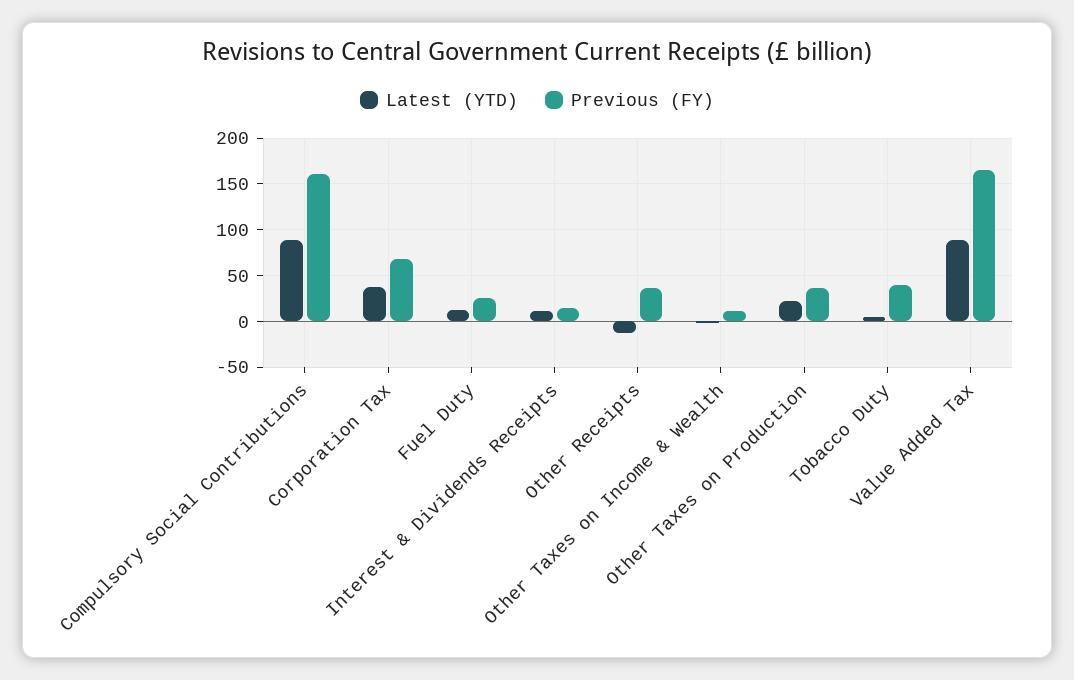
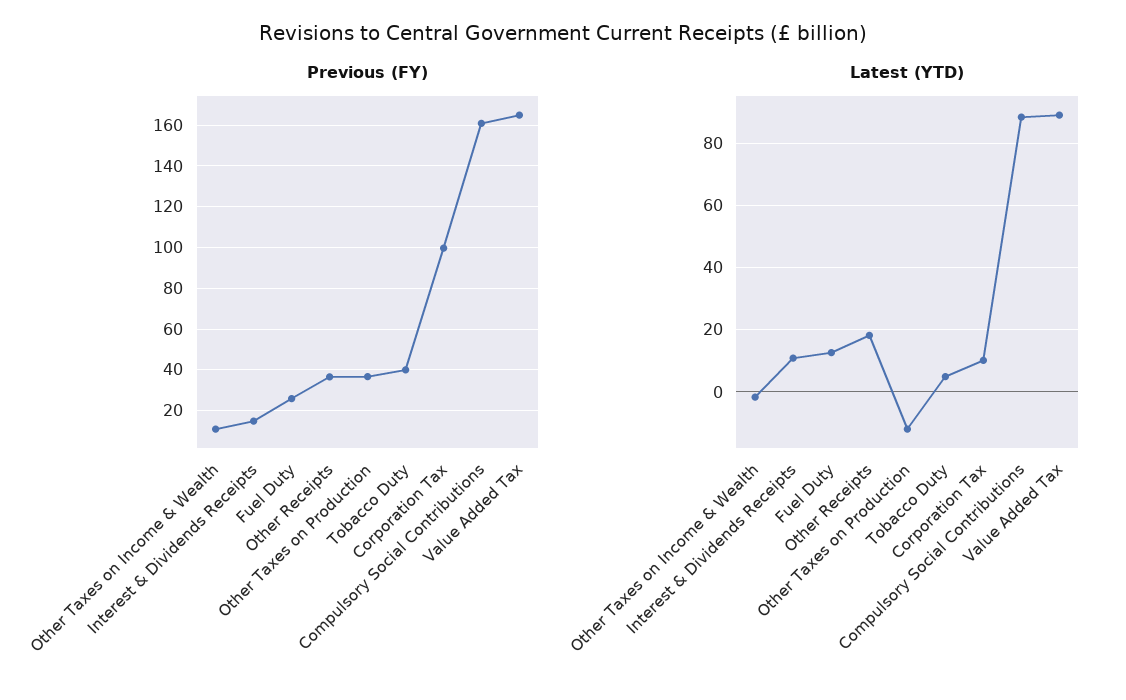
Latest (YTD), Corporation Tax: 40 -> 10
Previous (FY), Corporation Tax: 70 -> 100
Latest (YTD), Other Receipts: -10 -> 18
Latest (YTD), Other Taxes on Production: 20 -> -12

